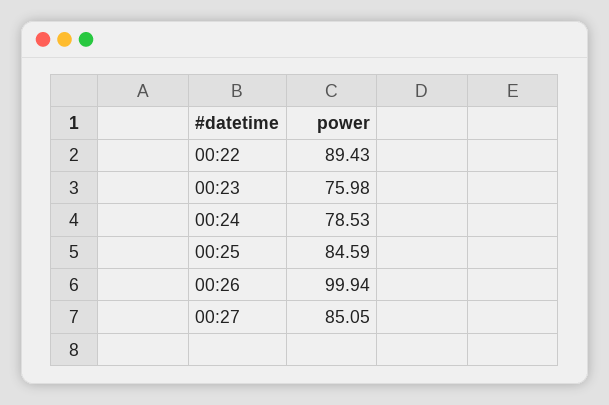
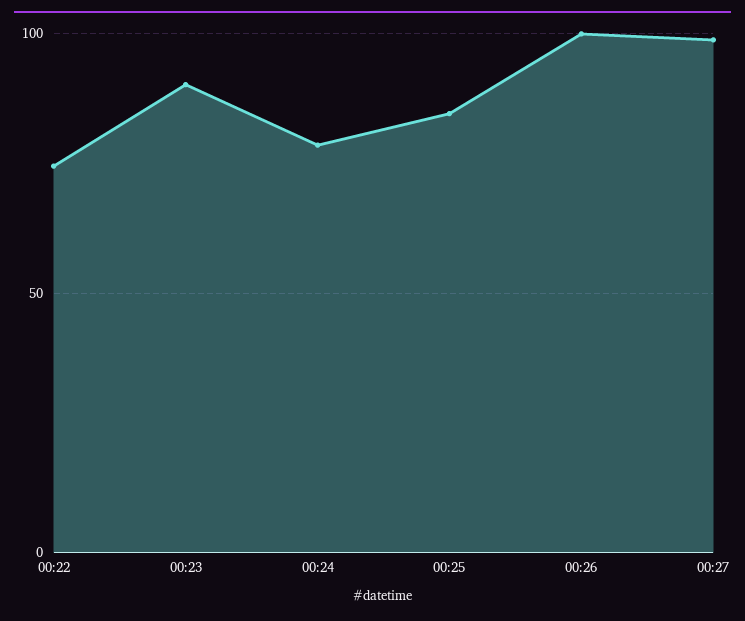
00:22: 89.43 -> 75
00:23: 75.98 -> 90
00:27: 85.05 -> 100

